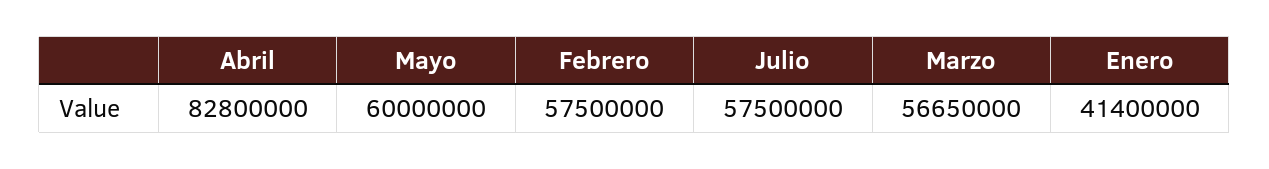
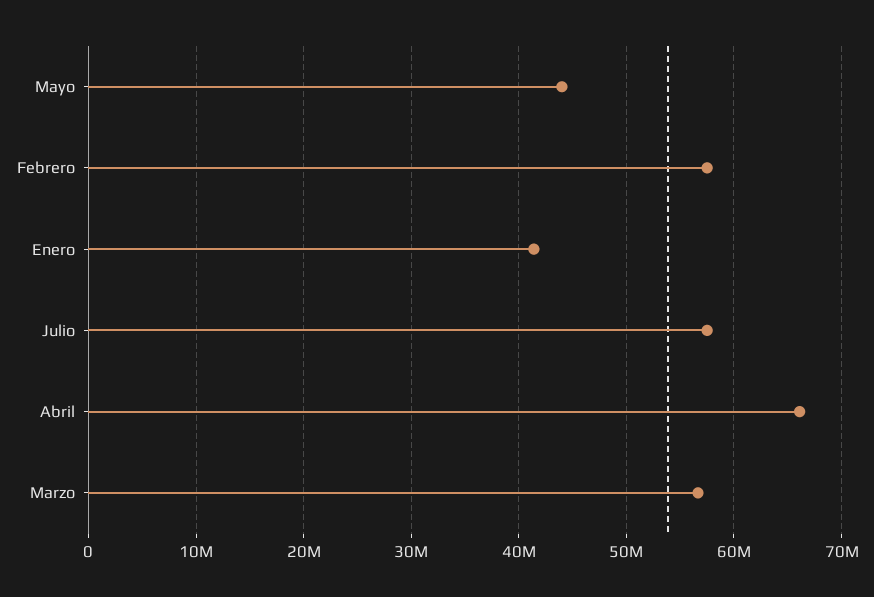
Abril: 82800000 -> 66000000
Mayo: 60000000 -> 44000000

